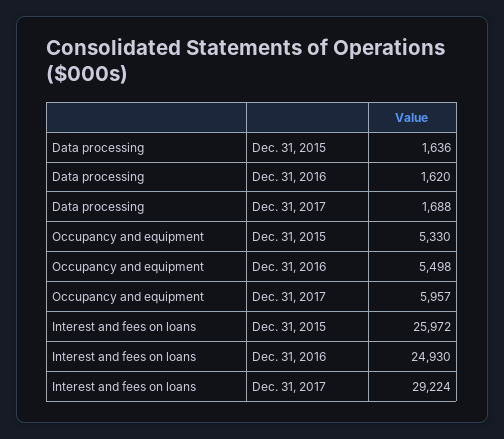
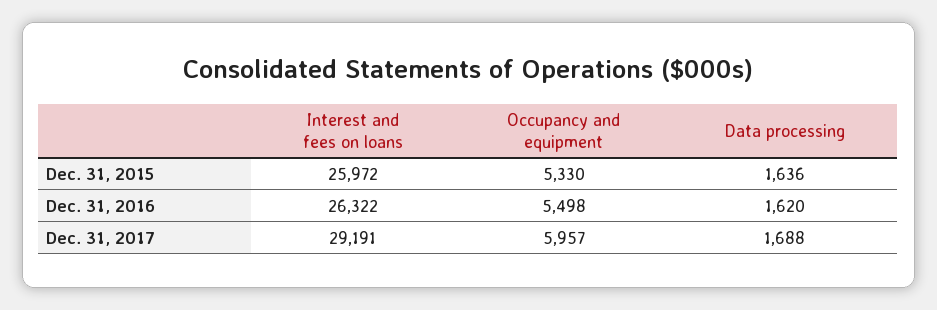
Interest and fees on loans, Dec. 31, 2016: 24930 -> 26322
Interest and fees on loans, Dec. 31, 2017: 29224 -> 29191

